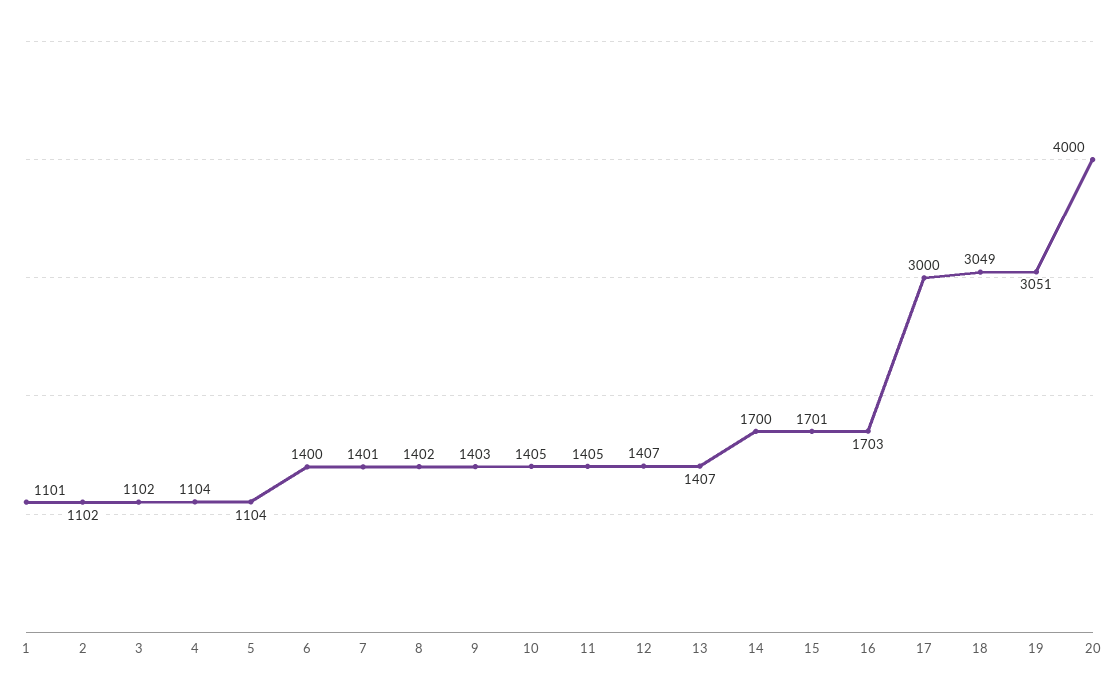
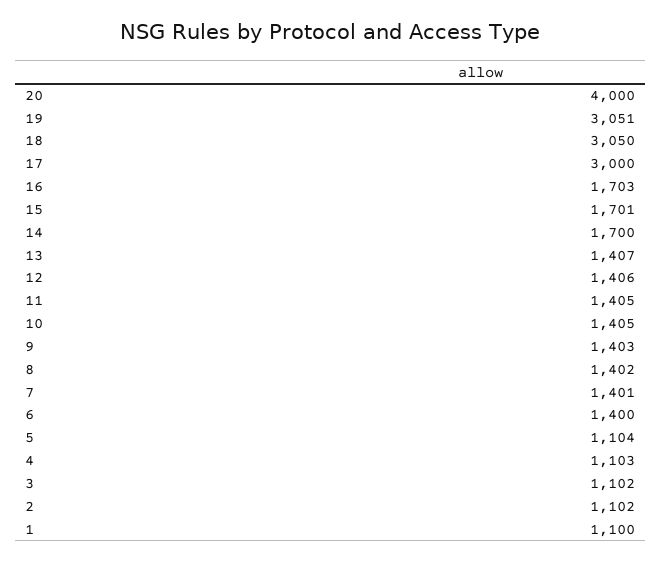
1: 1101 -> 1100
4: 1104 -> 1103
12: 1407 -> 1406
18: 3049 -> 3050

